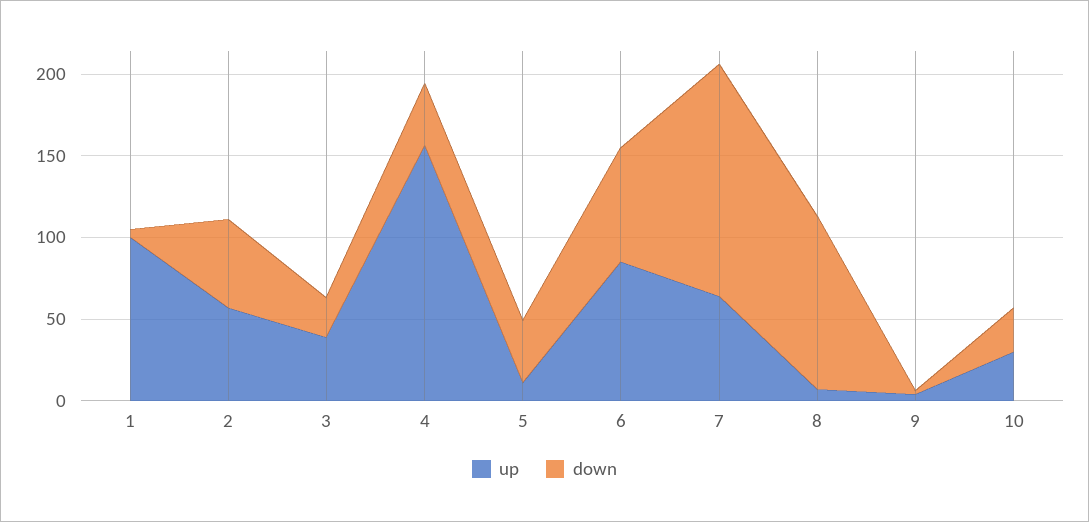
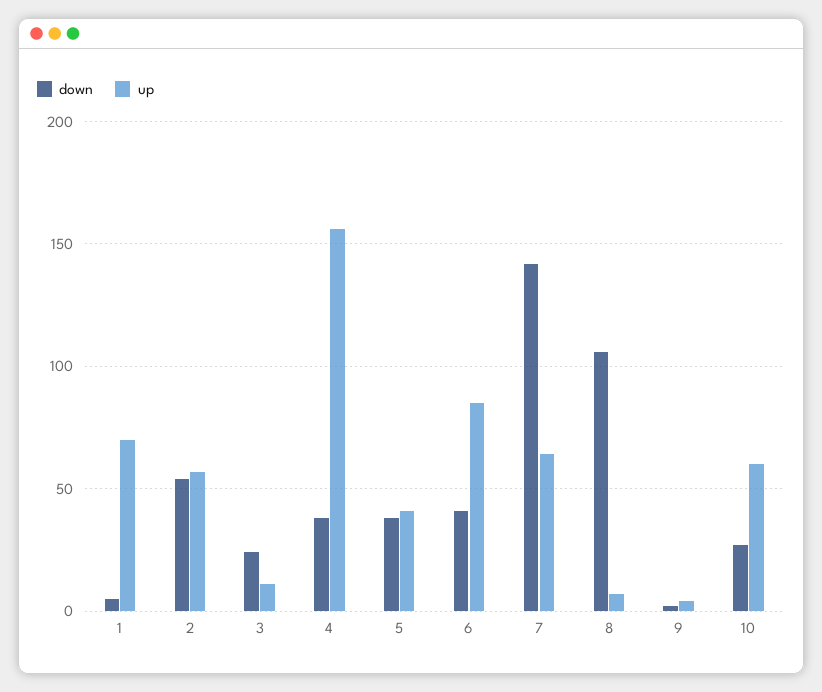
up, 1: 100 -> 70
up, 3: 40 -> 10
up, 5: 10 -> 40
down, 6: 70 -> 40
up, 10: 30 -> 60

